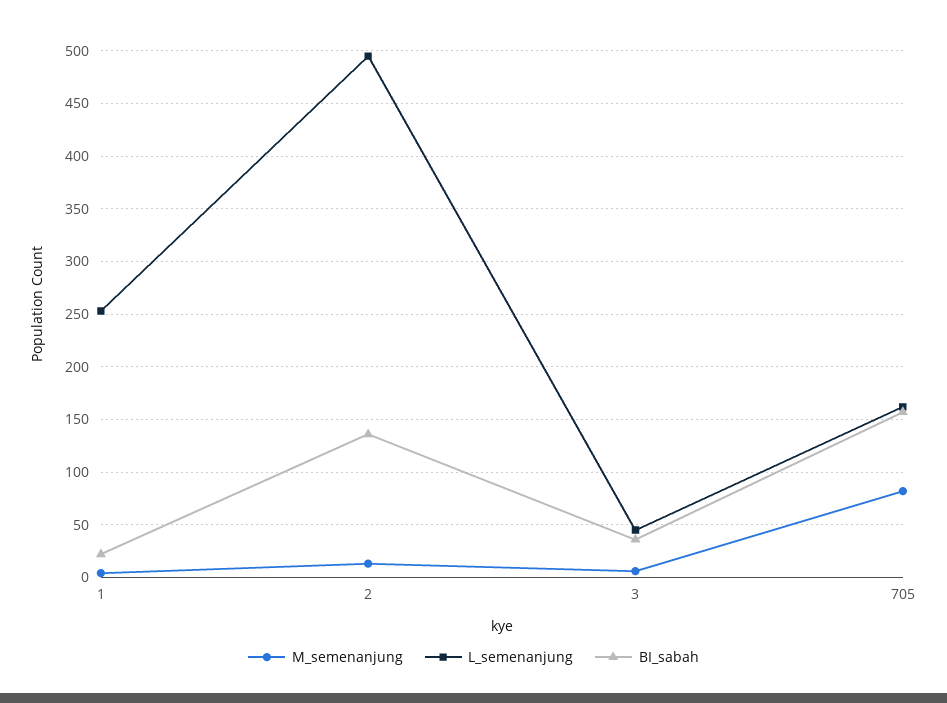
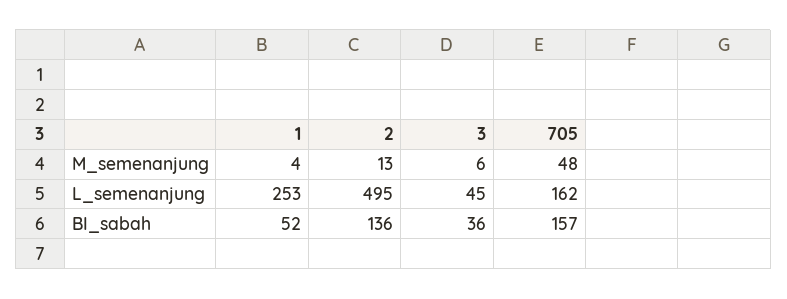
BI_sabah, 1: 20 -> 52
M_semenanjung, 705: 80 -> 48

